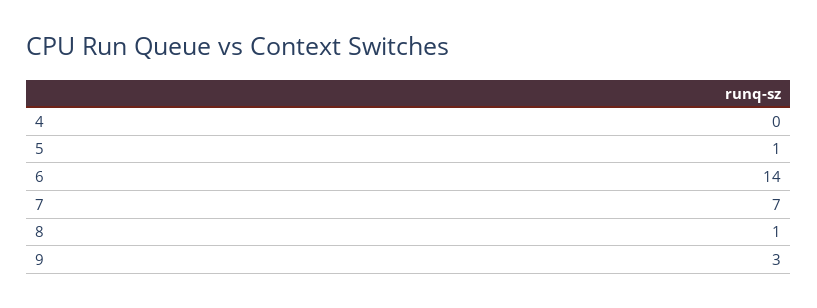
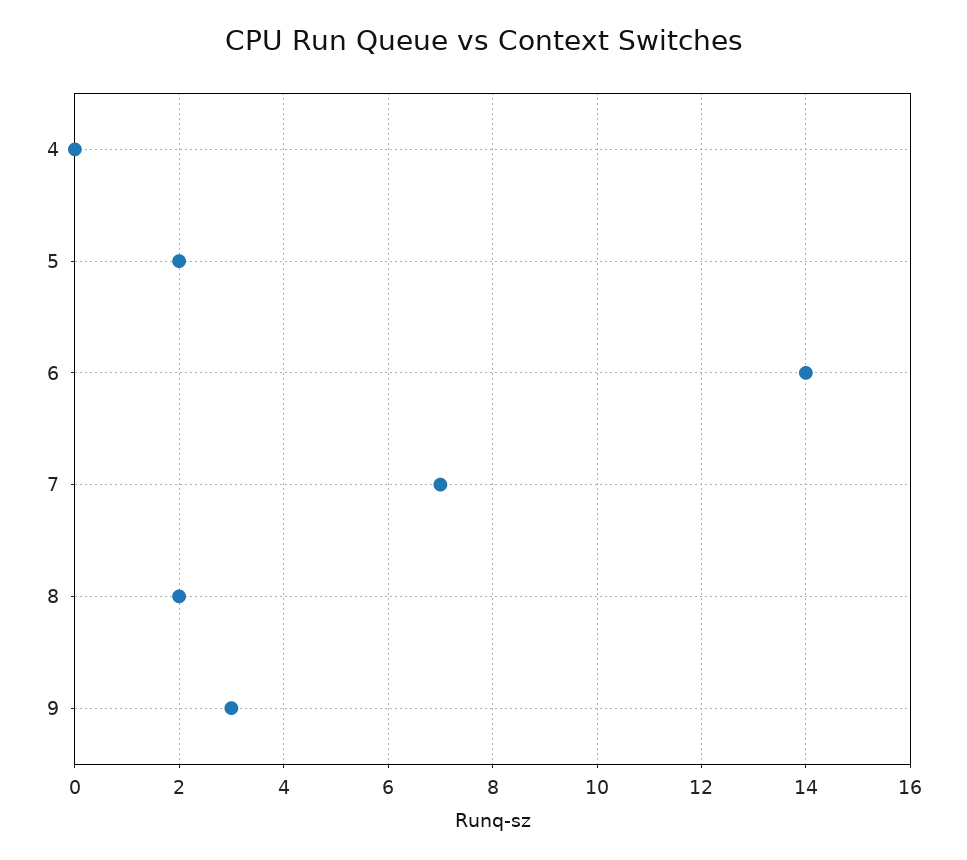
5: 1 -> 2
8: 1 -> 2

